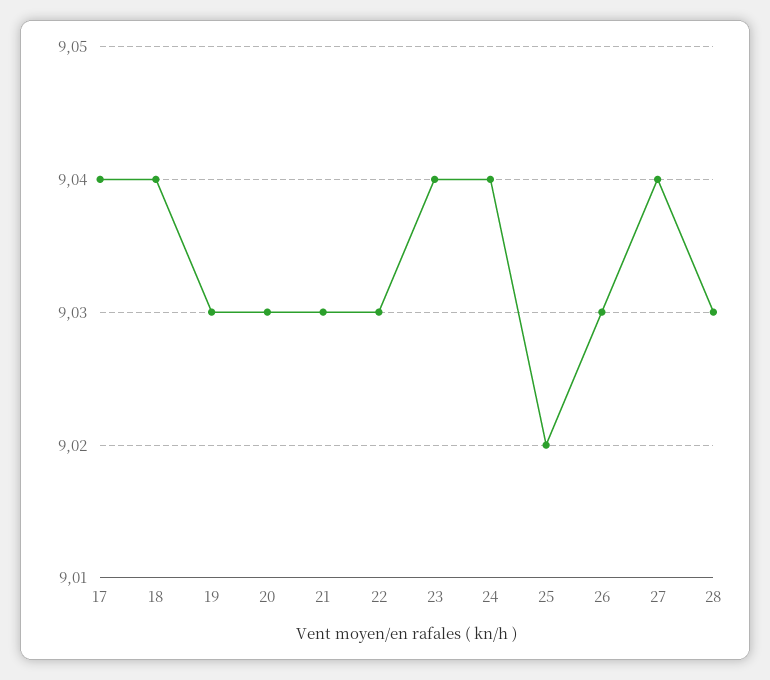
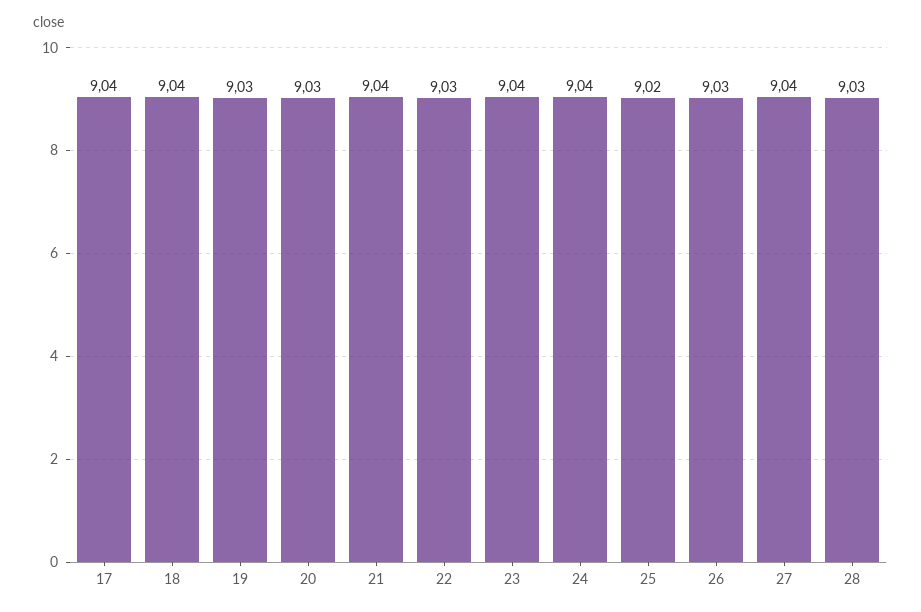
21: 9.03 -> 9.04

